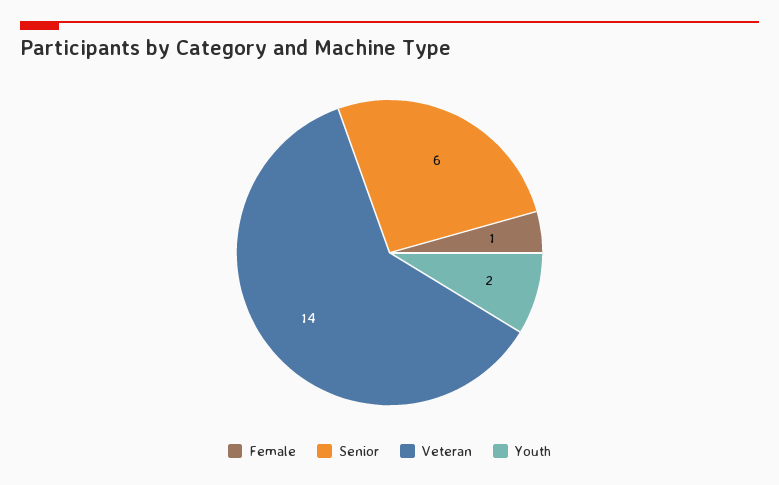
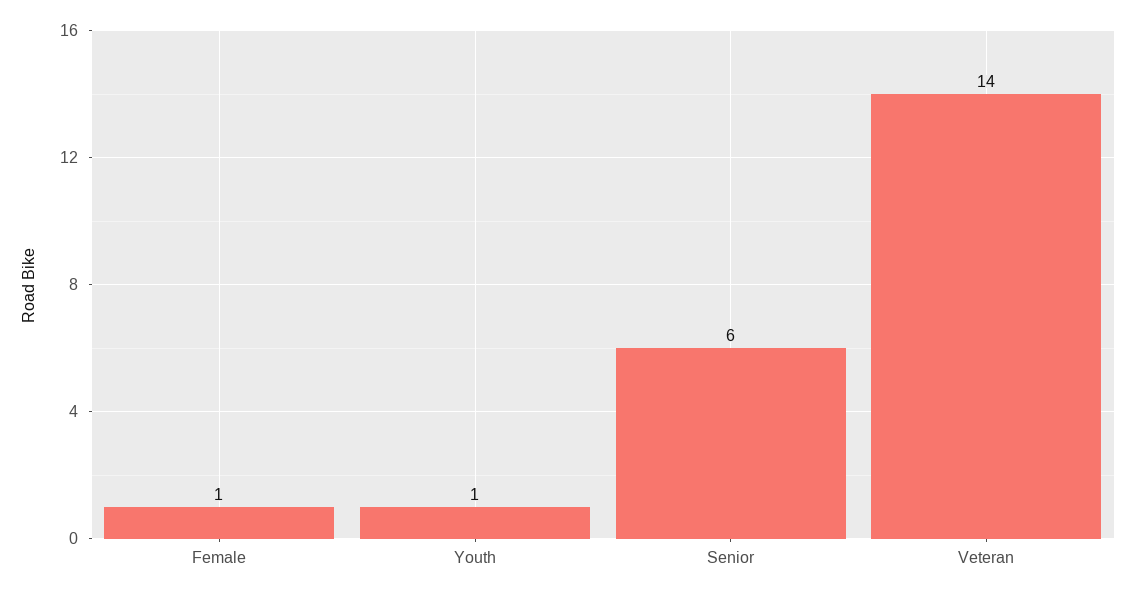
Youth: 2 -> 1

